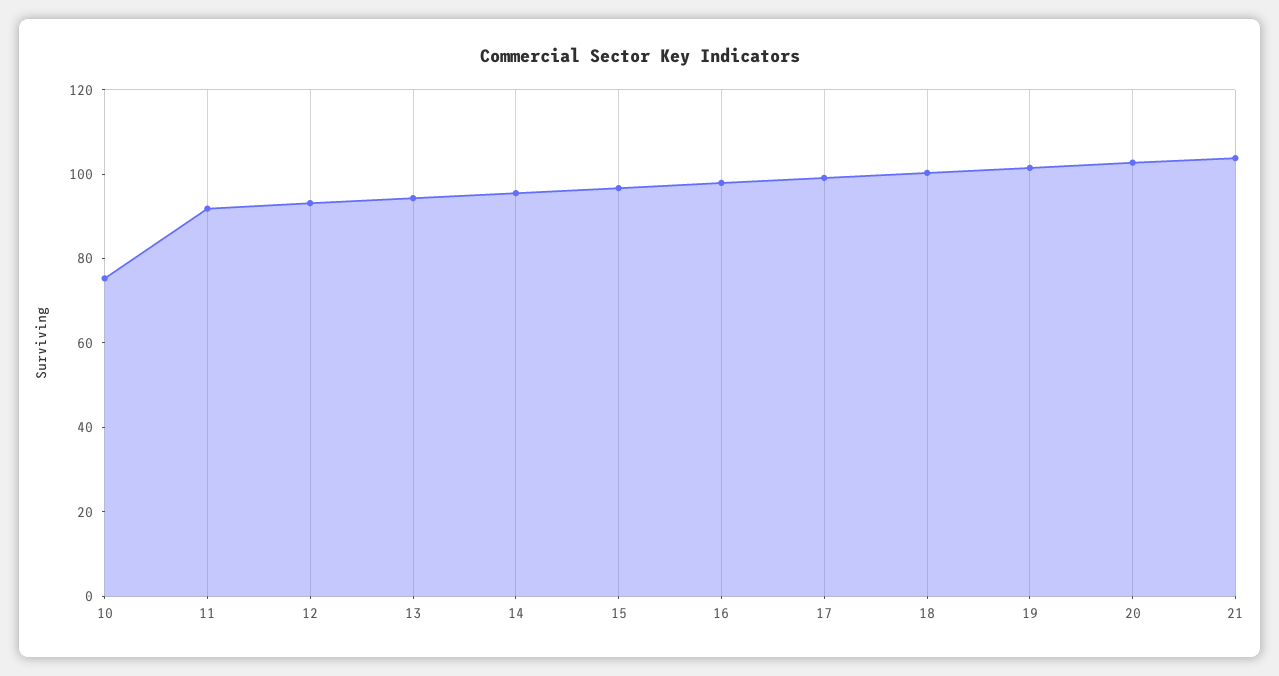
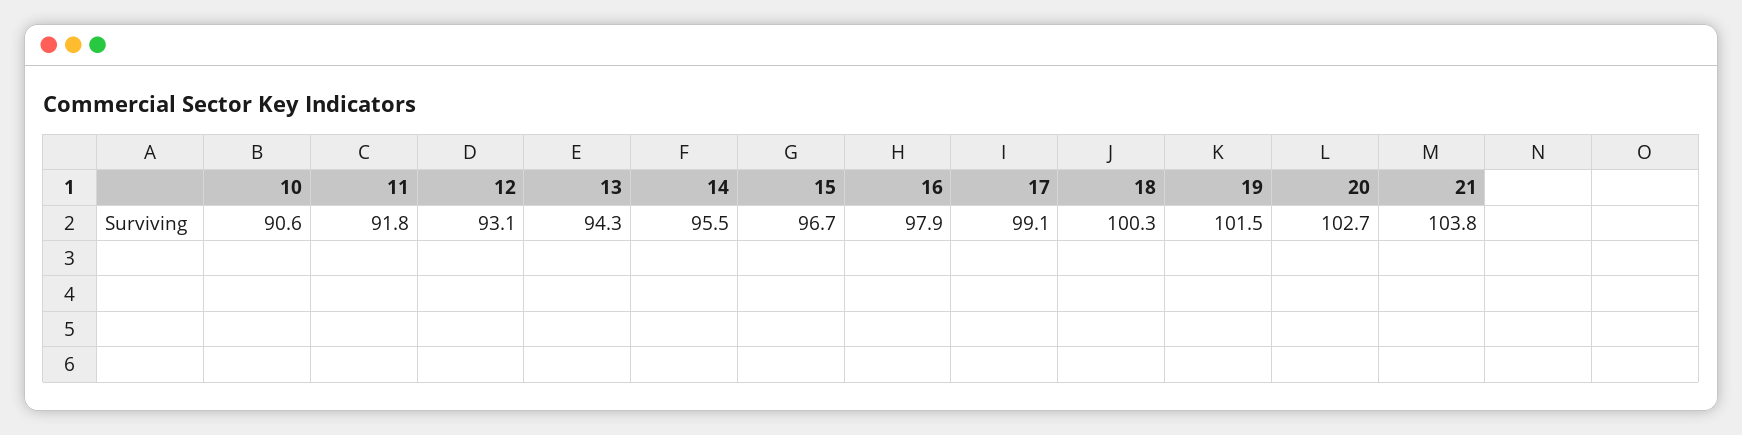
10: 75 -> 90.6

